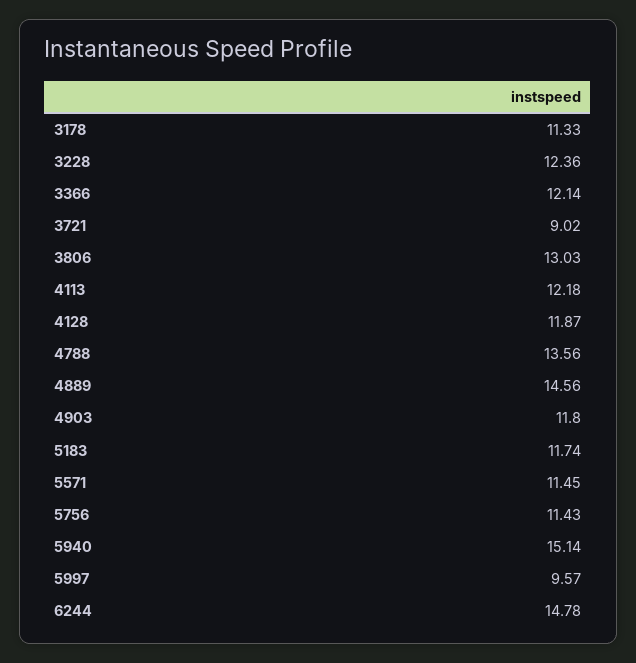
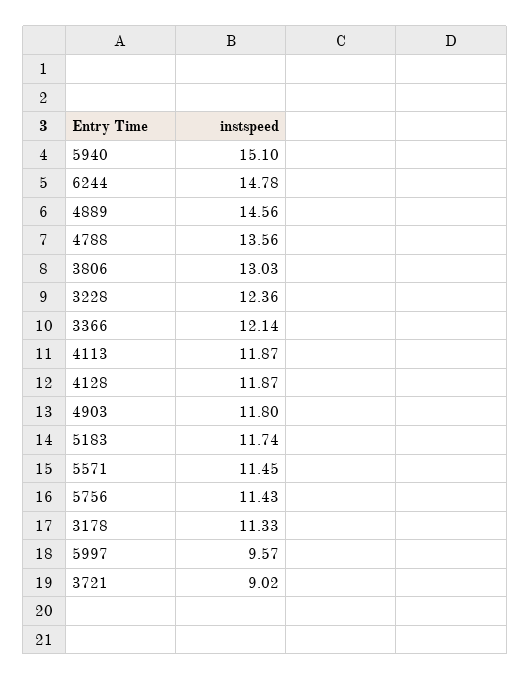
4113: 12.18 -> 11.87
5940: 15.14 -> 15.1

